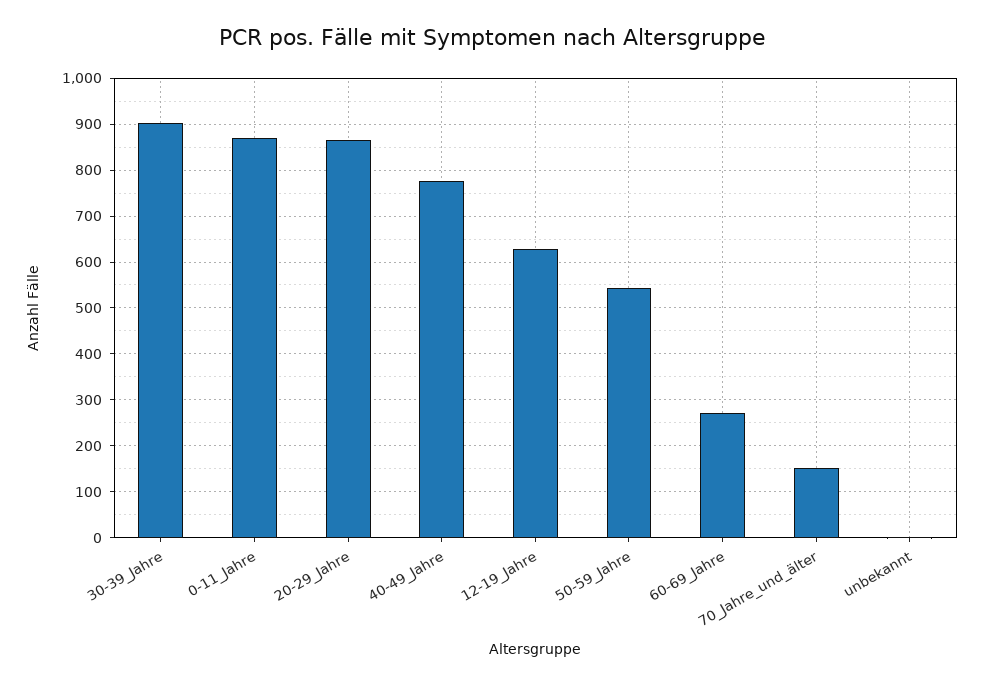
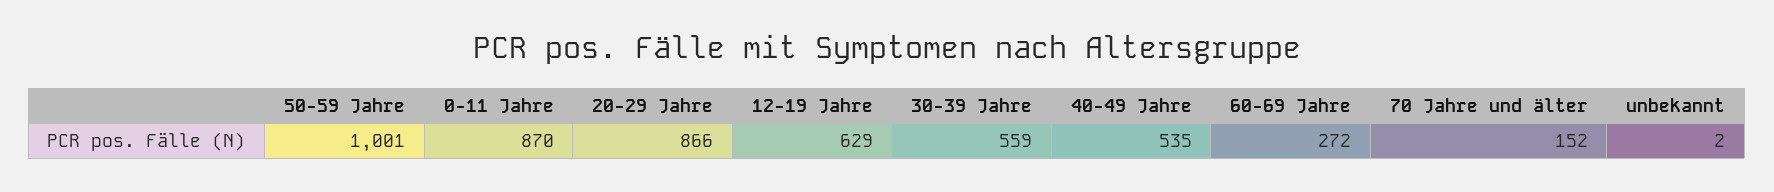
30-39_Jahre: 900 -> 559
40-49_Jahre: 780 -> 535
50-59_Jahre: 540 -> 1001

